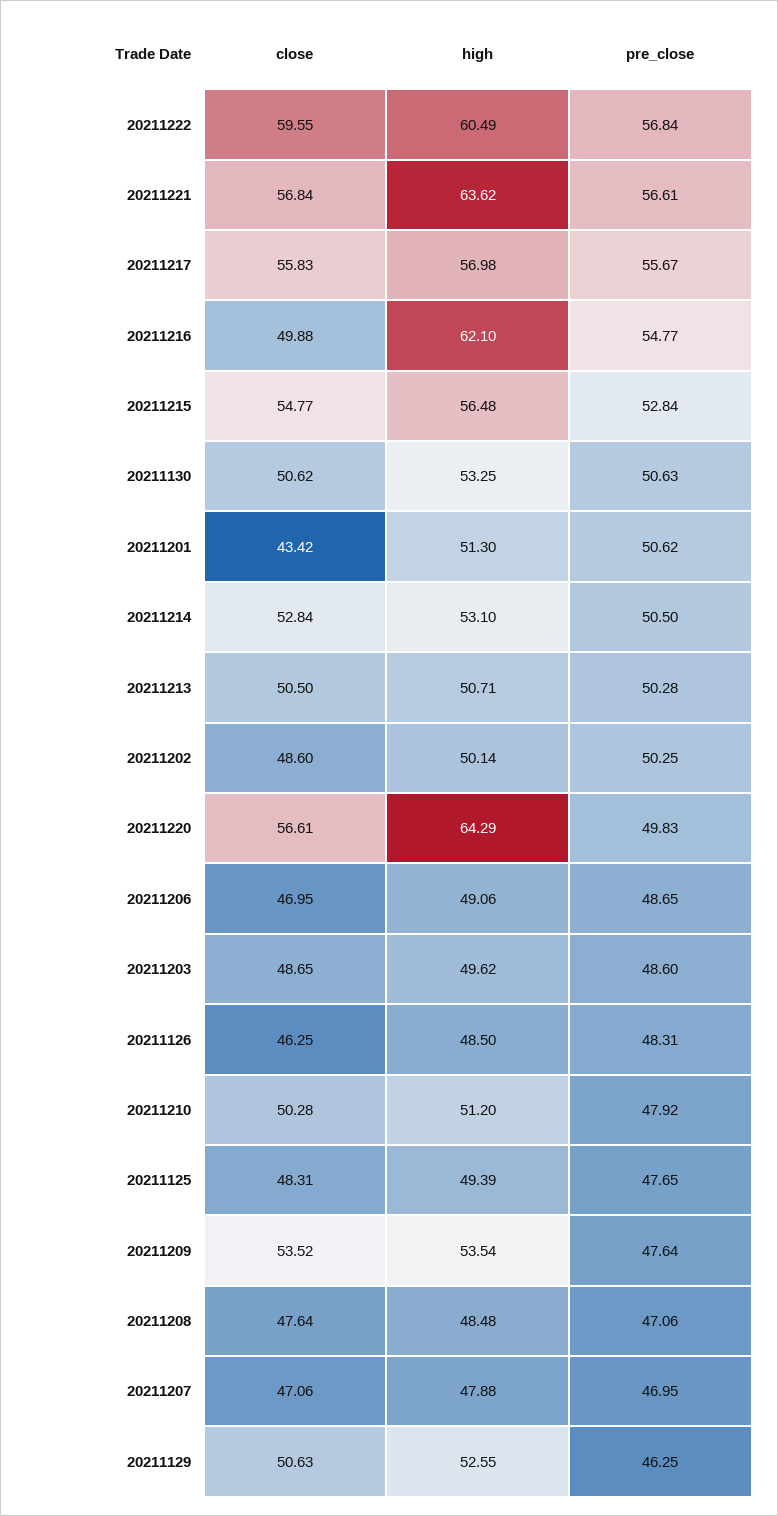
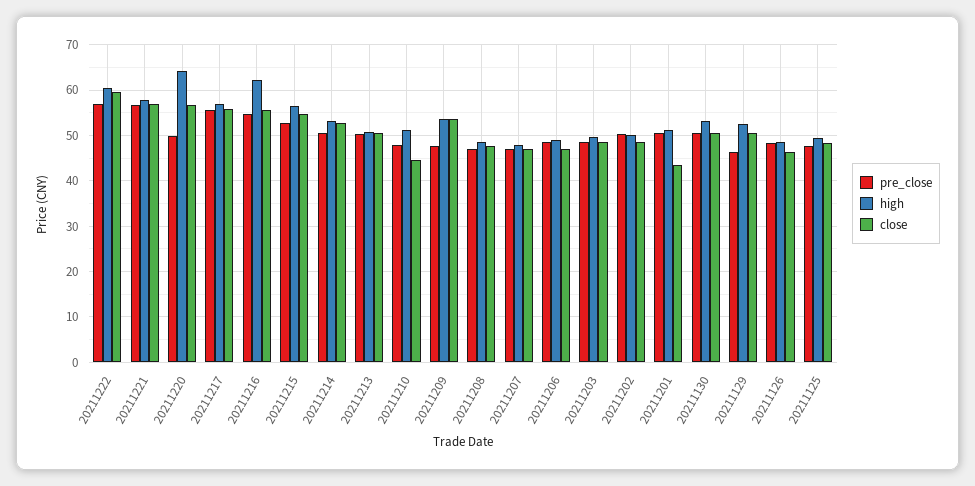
high, 20211221: 63.62 -> 58
close, 20211216: 49.88 -> 56
close, 20211210: 50.28 -> 44

